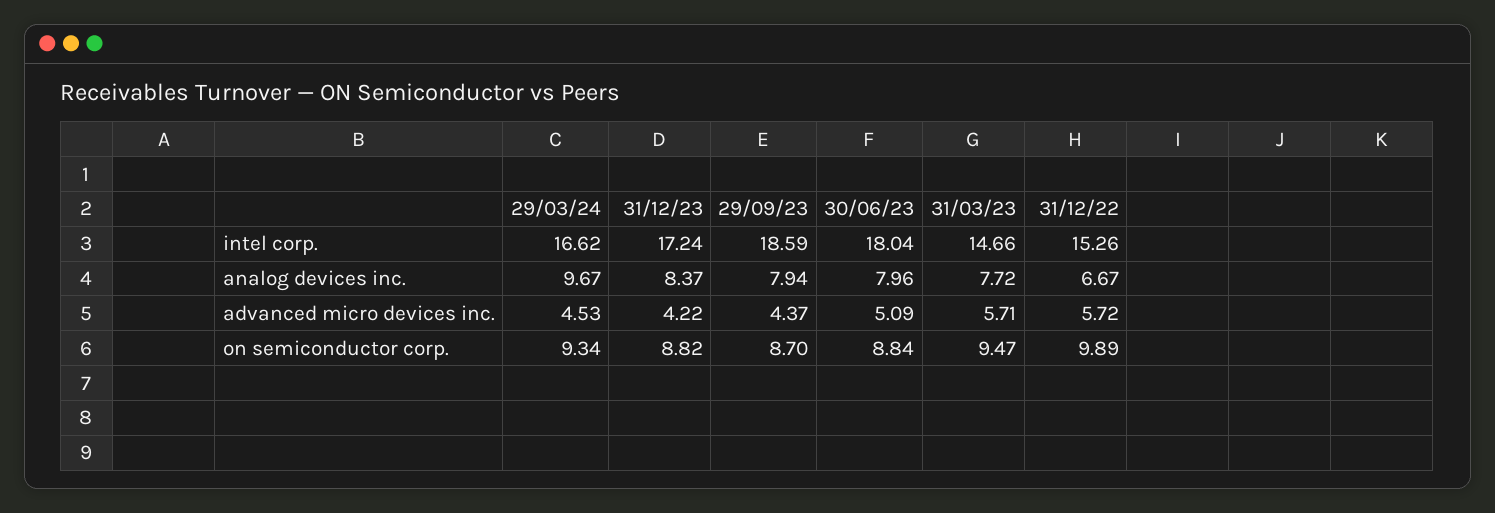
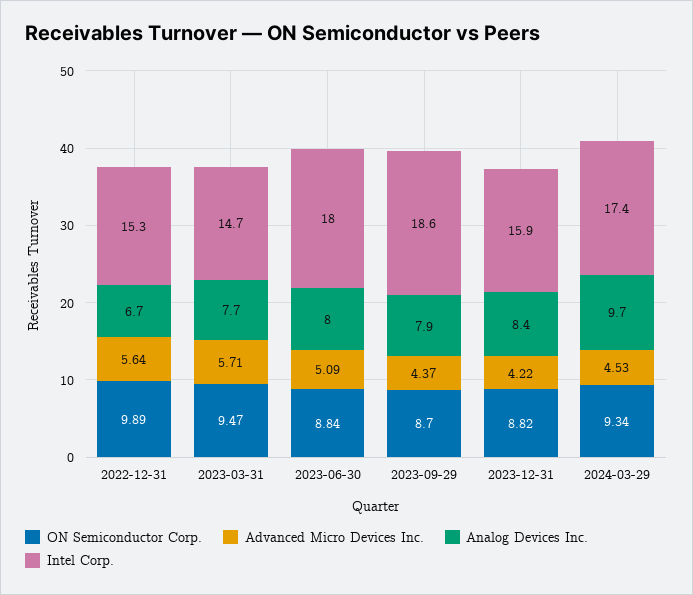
intel corp., 29/03/24: 16.62 -> 17.4
intel corp., 31/12/23: 17.24 -> 15.9
advanced micro devices inc., 31/12/22: 5.72 -> 5.64

